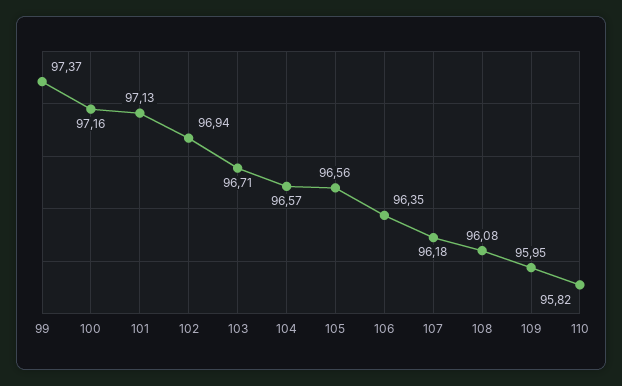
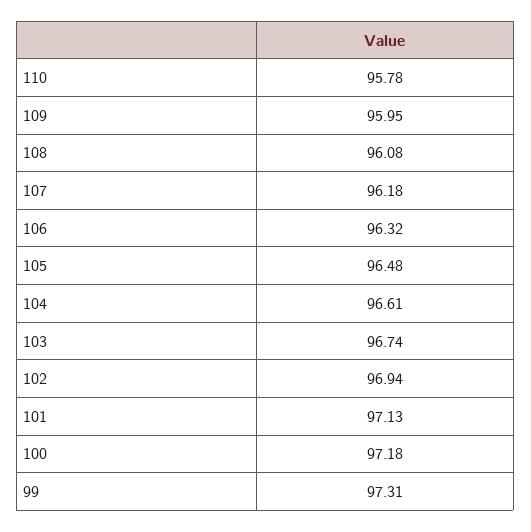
99: 97.37 -> 97.31
100: 97.16 -> 97.18
103: 96.71 -> 96.74
104: 96.57 -> 96.61
105: 96.56 -> 96.48
106: 96.35 -> 96.32
110: 95.82 -> 95.78

